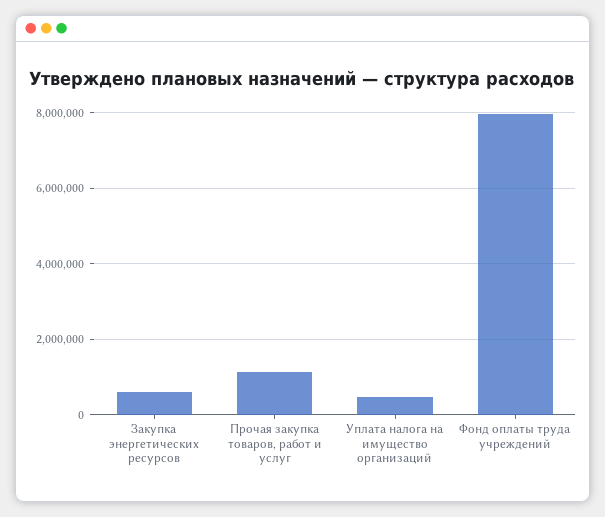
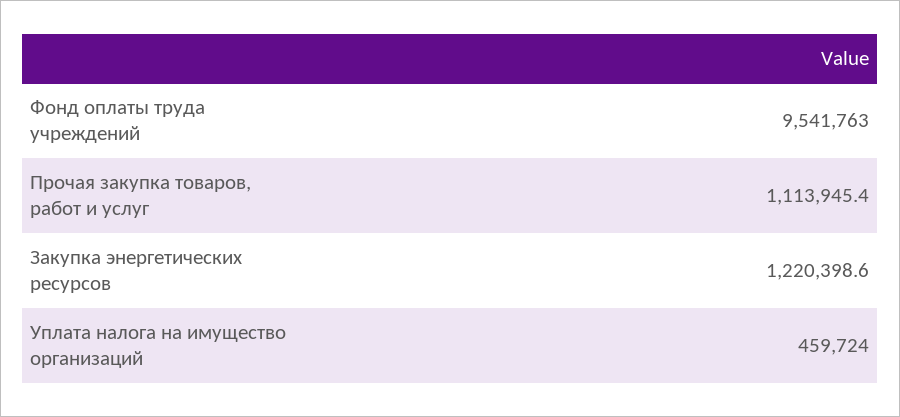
Закупка энергетических ресурсов: 600000 -> 1220398.6
Фонд оплаты труда учреждений: 8000000 -> 9541763

